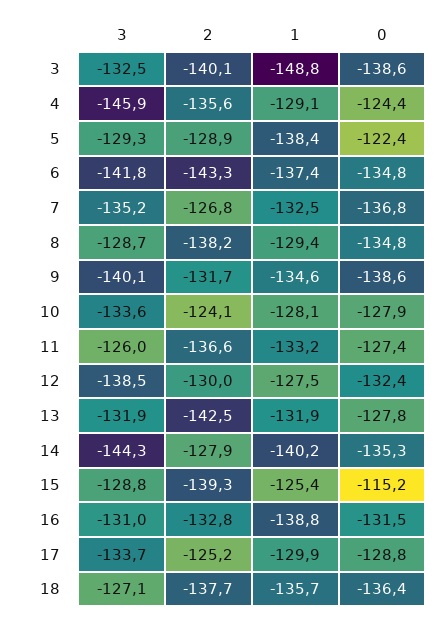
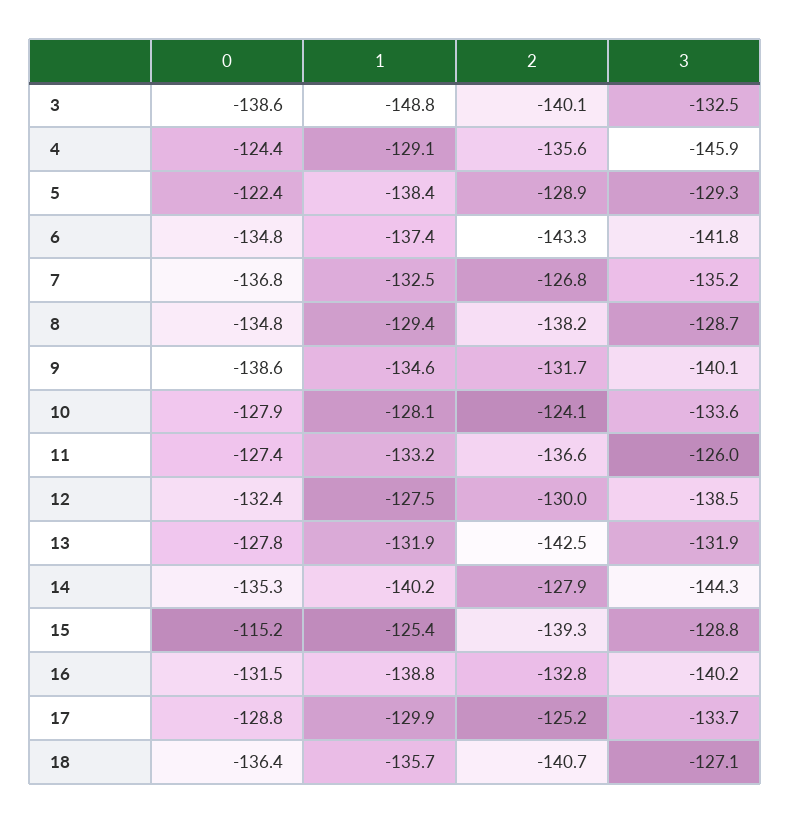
3, 16: -131 -> -140.2
2, 18: -137.7 -> -140.7

